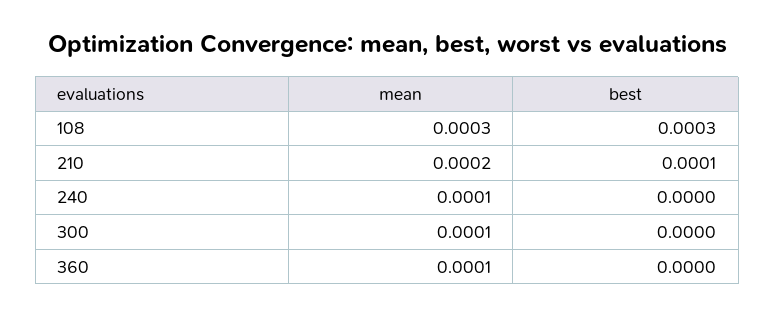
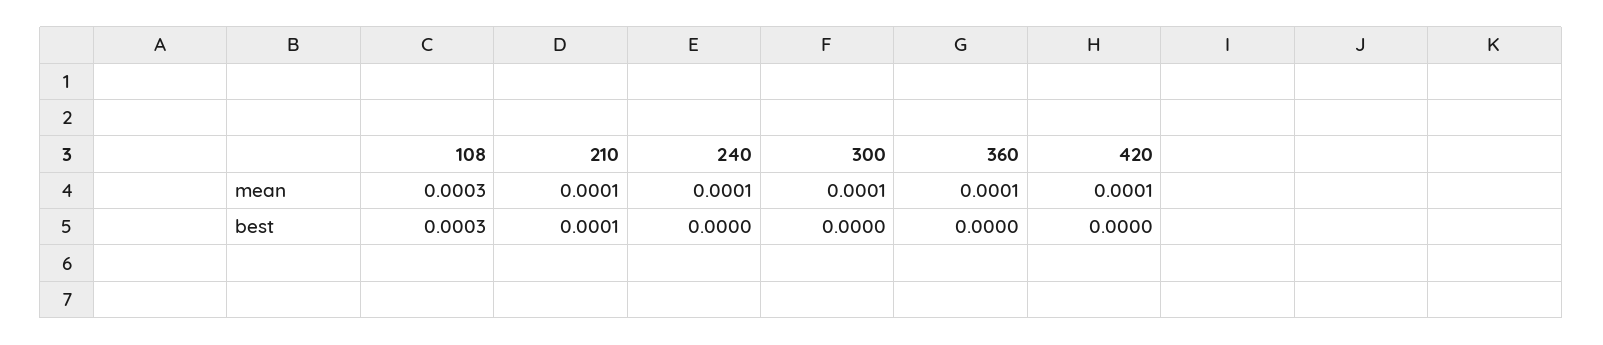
mean, 210: 0.0002 -> 0.0001
mean, 420: none -> 0.0001
best, 420: none -> 0

